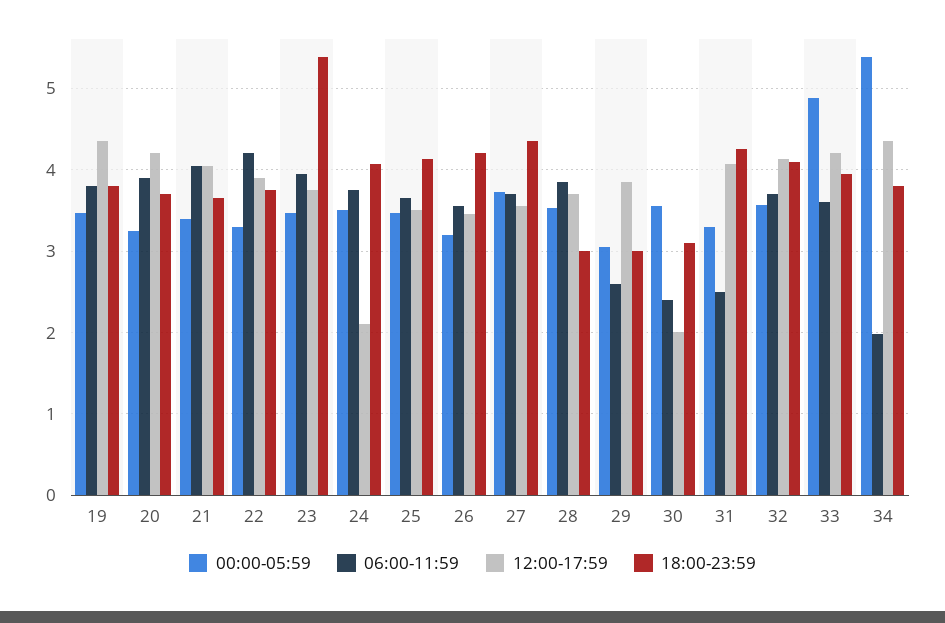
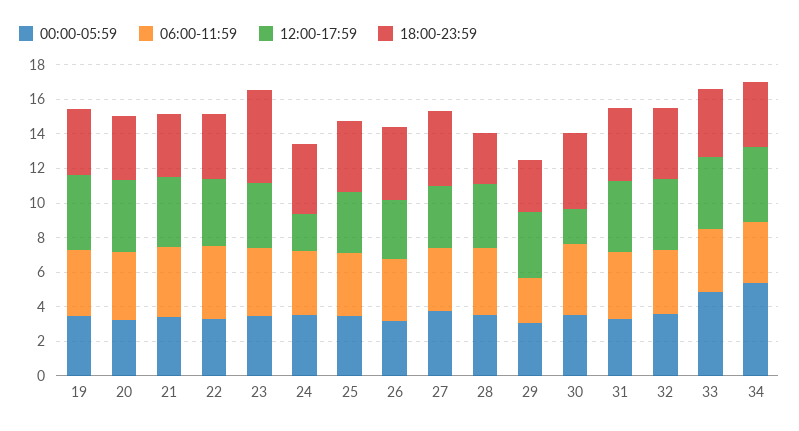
06:00-11:59, 30: 2.4 -> 4
18:00-23:59, 30: 3.1 -> 4.5
06:00-11:59, 31: 2.5 -> 4
06:00-11:59, 34: 2 -> 3.5

